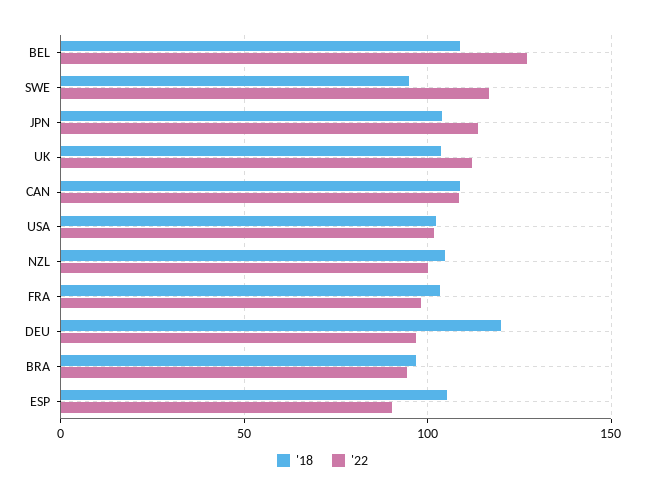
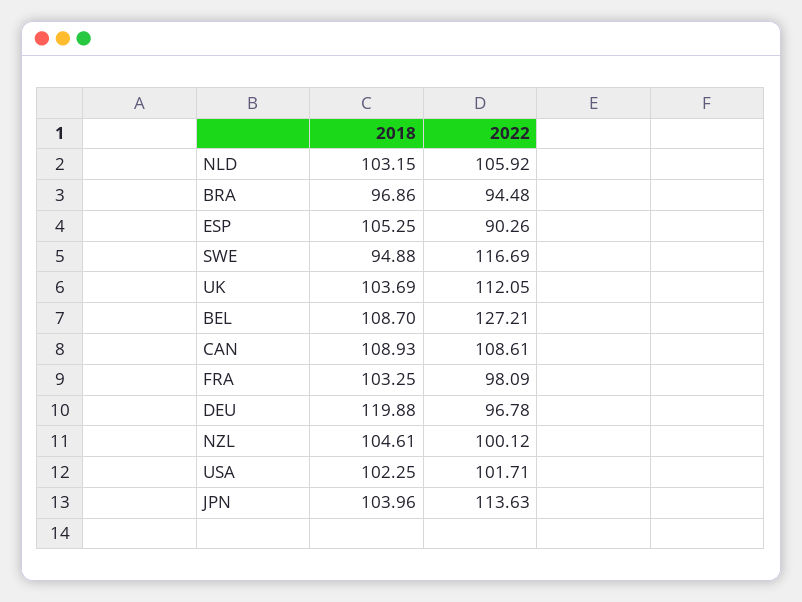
'18, NLD: none -> 103.15
'22, NLD: none -> 105.92

